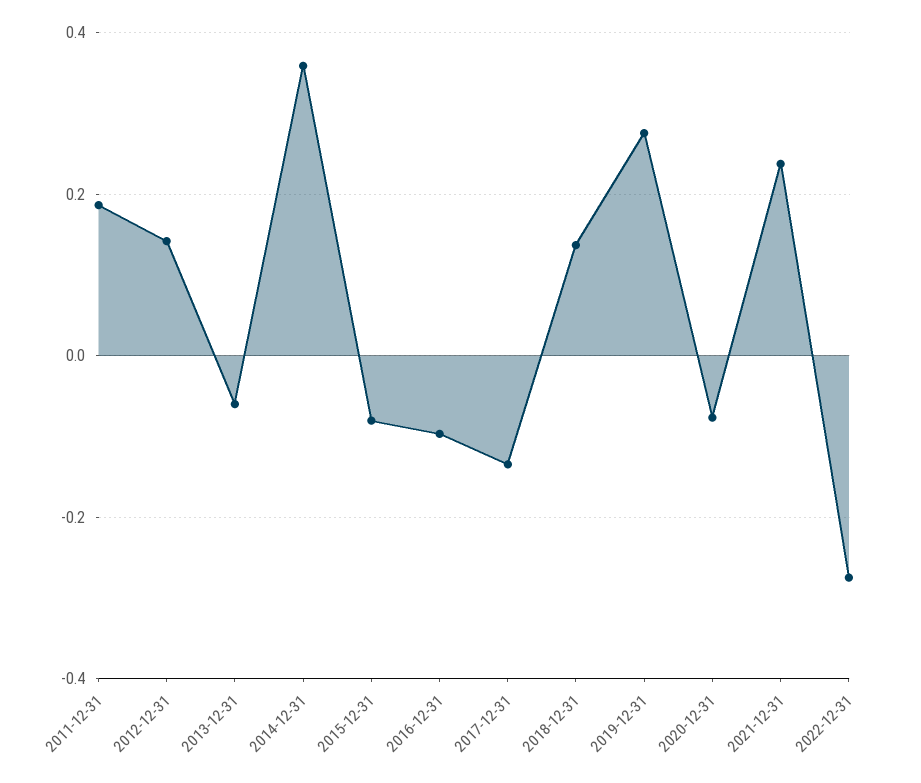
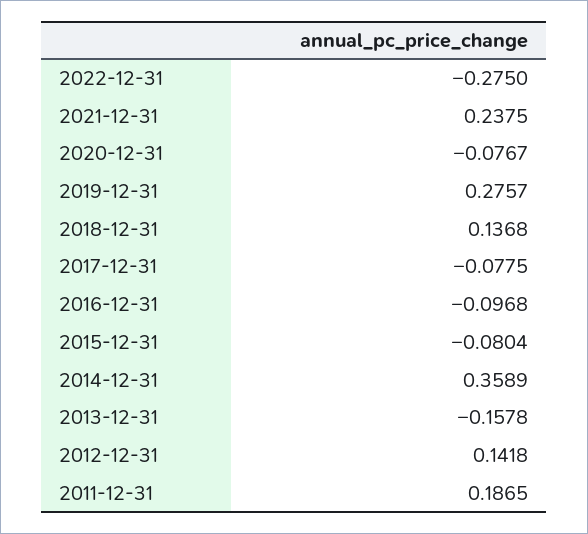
2013-12-31: -0.06 -> -0.1578
2017-12-31: -0.14 -> -0.0775

